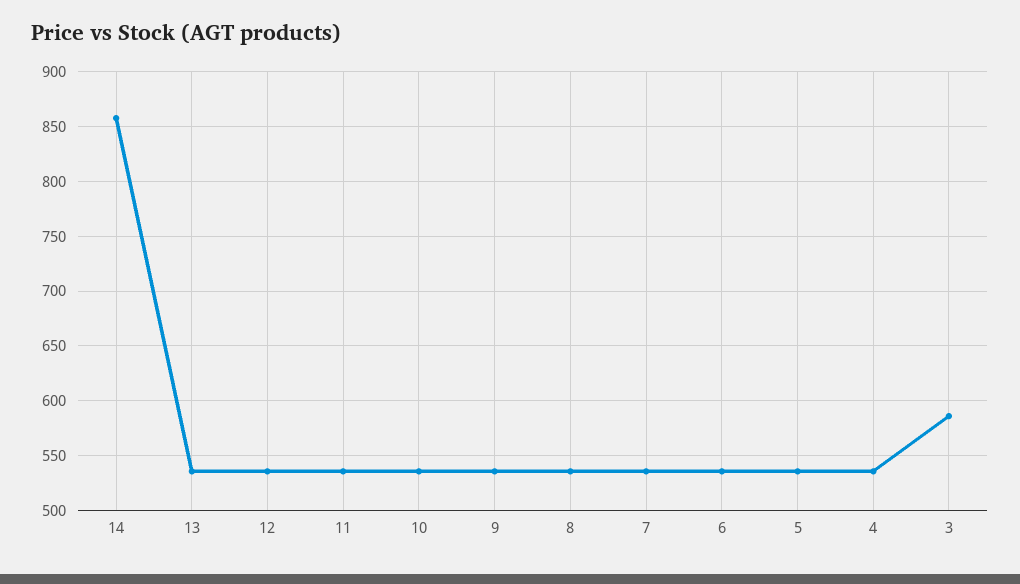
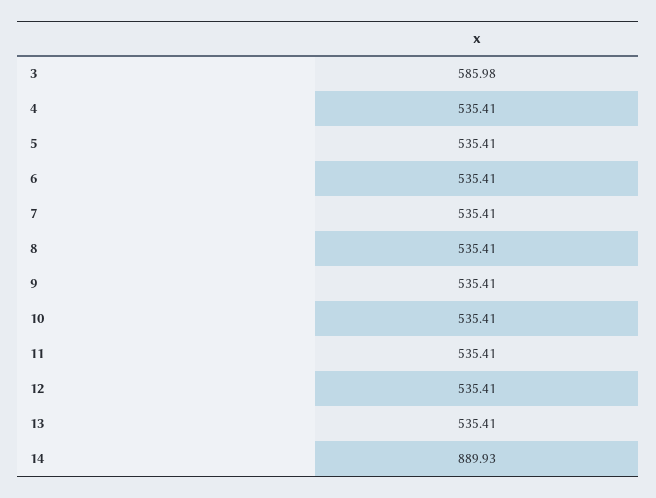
14: 860 -> 889.93

